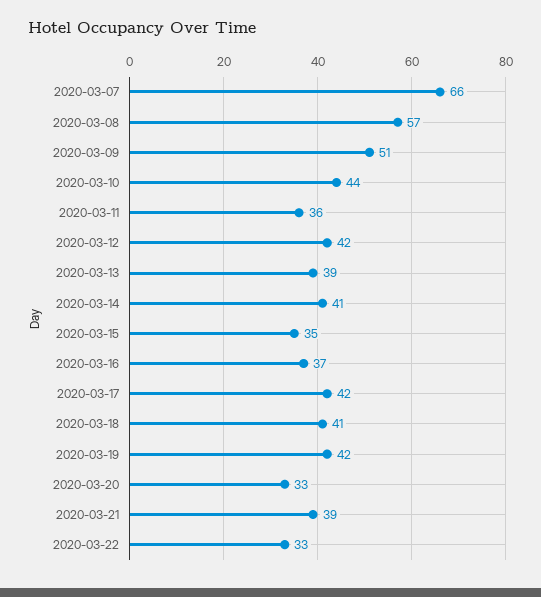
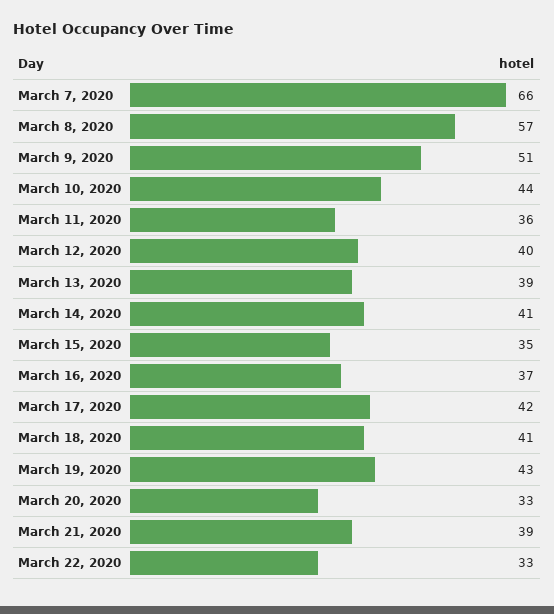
2020-03-12: 42 -> 40
2020-03-19: 42 -> 43

